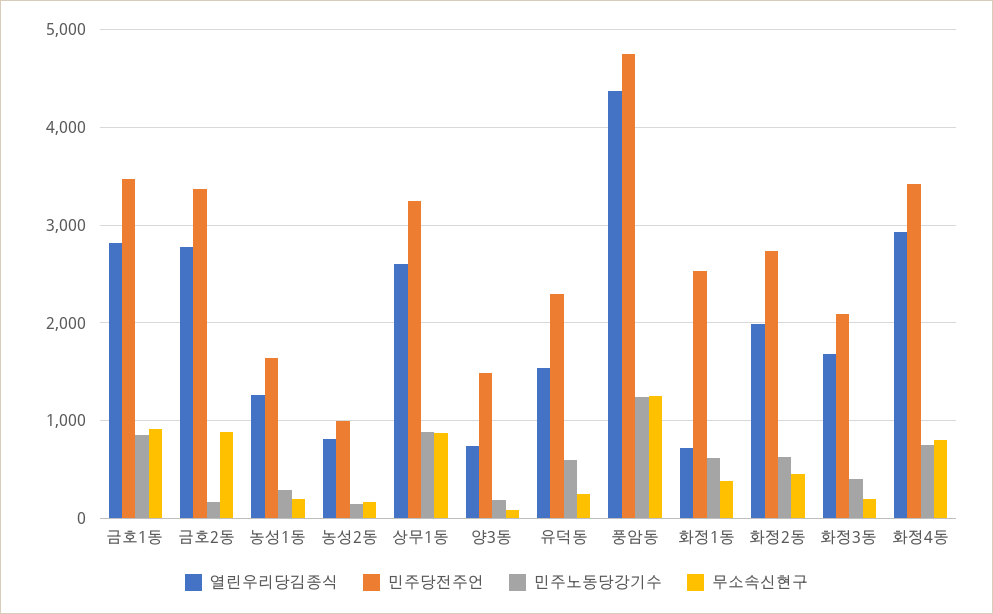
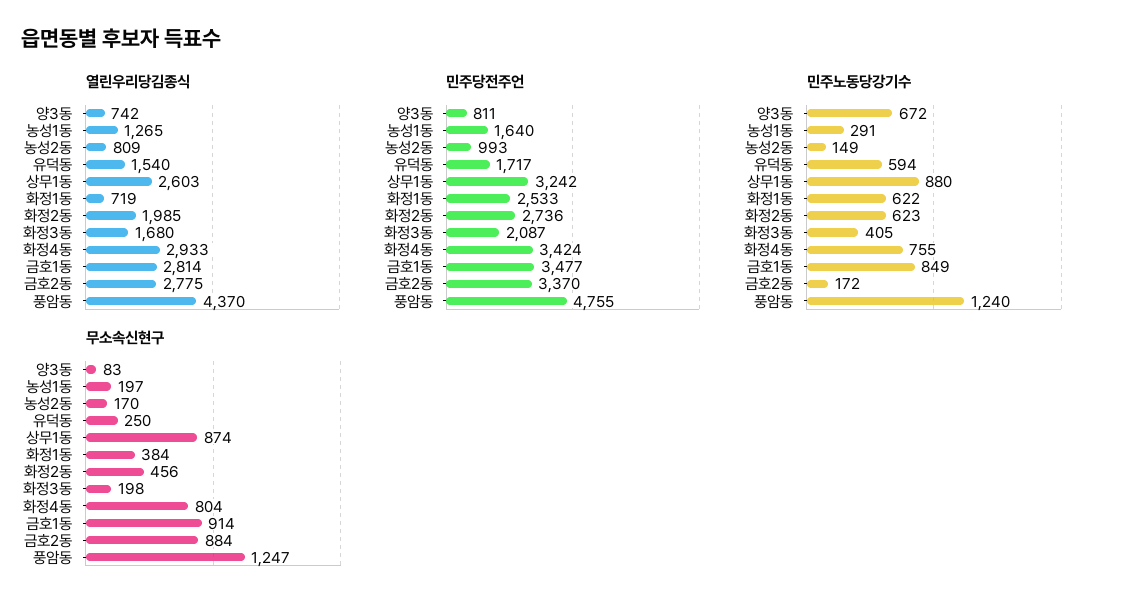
민주당전주언, 양3동: 1500 -> 811
민주노동당강기수, 양3동: 200 -> 672
민주당전주언, 유덕동: 2300 -> 1717

